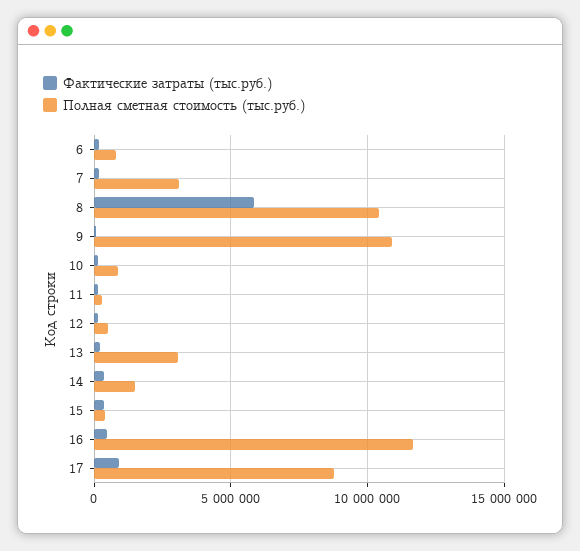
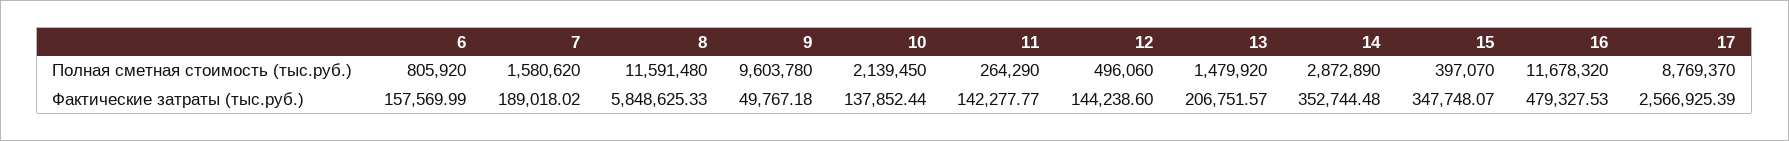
Полная сметная стоимость (тыс.руб.), 7: 3000000 -> 1580620
Полная сметная стоимость (тыс.руб.), 8: 10500000 -> 11591480
Полная сметная стоимость (тыс.руб.), 9: 11000000 -> 9603780
Полная сметная стоимость (тыс.руб.), 10: 1000000 -> 2139450
Полная сметная стоимость (тыс.руб.), 13: 3000000 -> 1479920
Полная сметная стоимость (тыс.руб.), 14: 1500000 -> 2872890
Фактические затраты (тыс.руб.), 17: 1000000 -> 2566925.39

